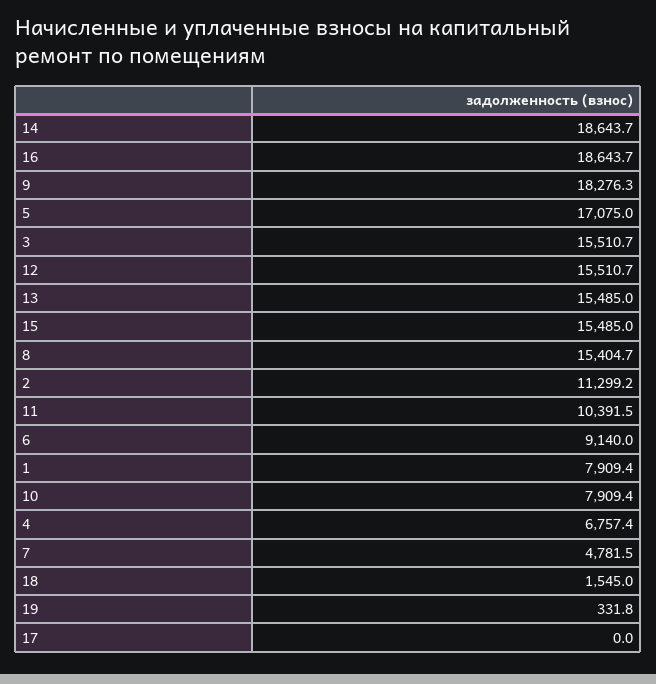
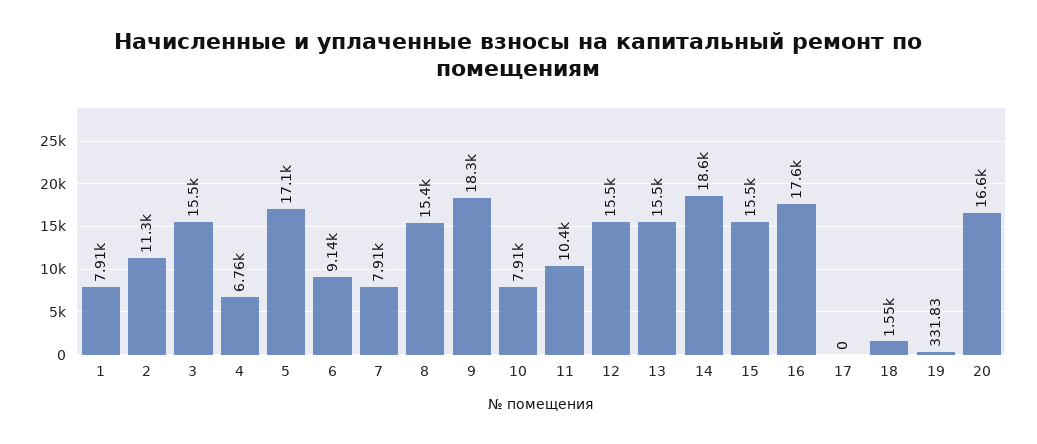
16: 18643.7 -> 17600
7: 4781.5 -> 7910
20: none -> 16600

